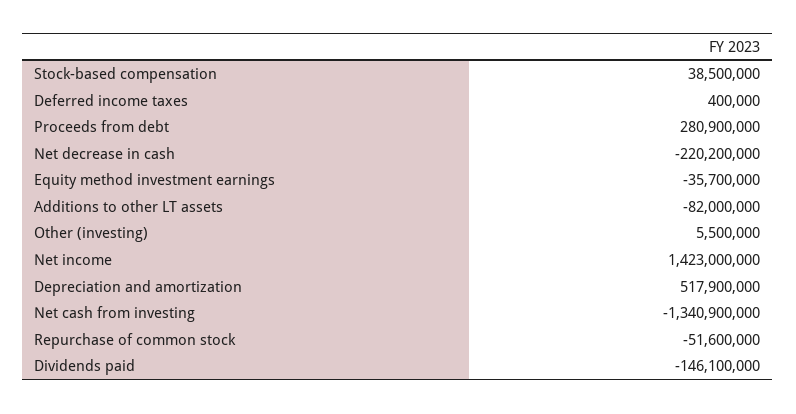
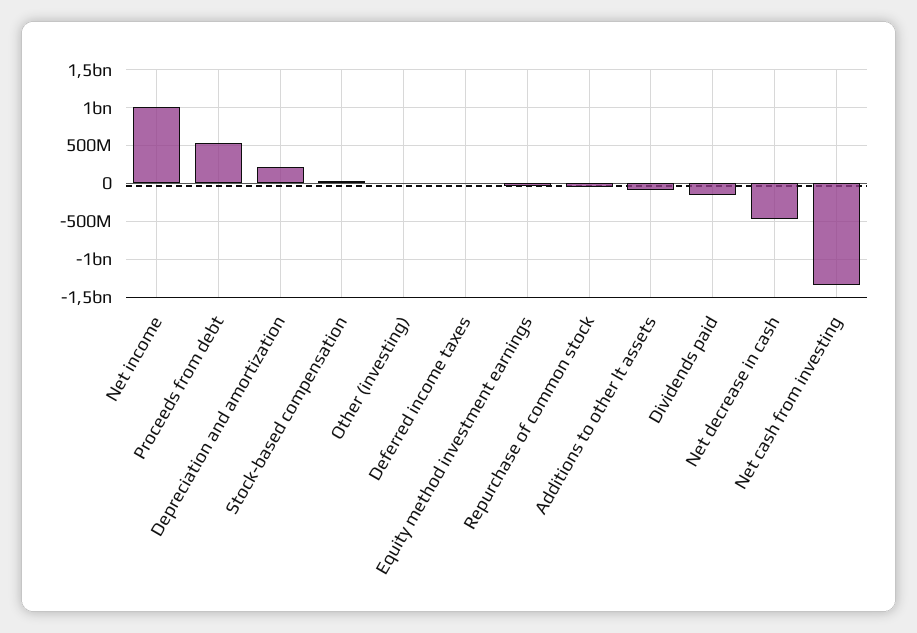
Proceeds from debt: 280900000 -> 500000000
Net decrease in cash: -220200000 -> -500000000
Net income: 1423000000 -> 1000000000
Depreciation and amortization: 517900000 -> 200000000

